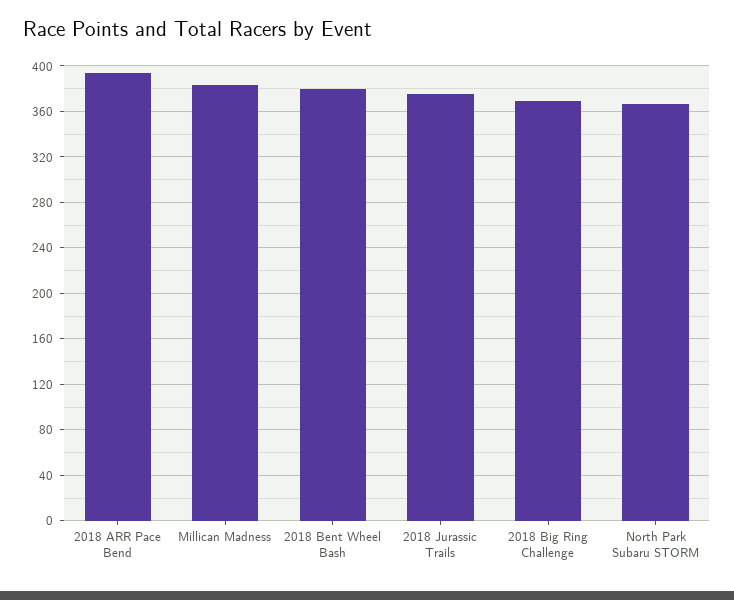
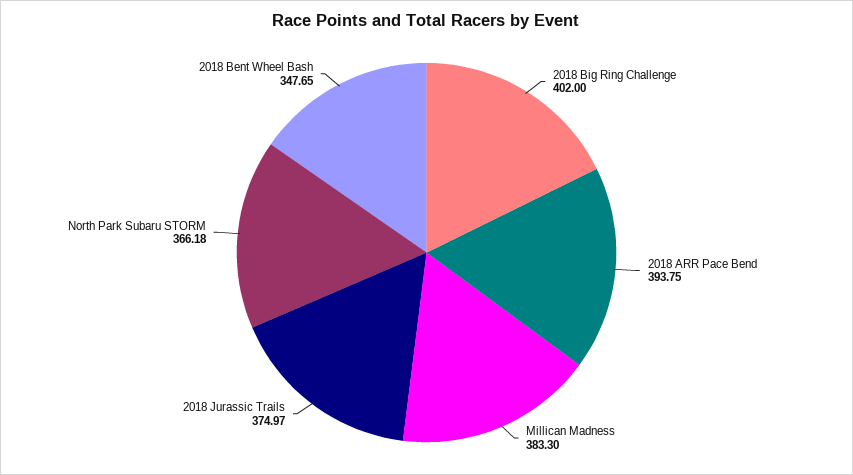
2018 Bent Wheel Bash: 380 -> 347.65
2018 Big Ring Challenge: 370 -> 402

